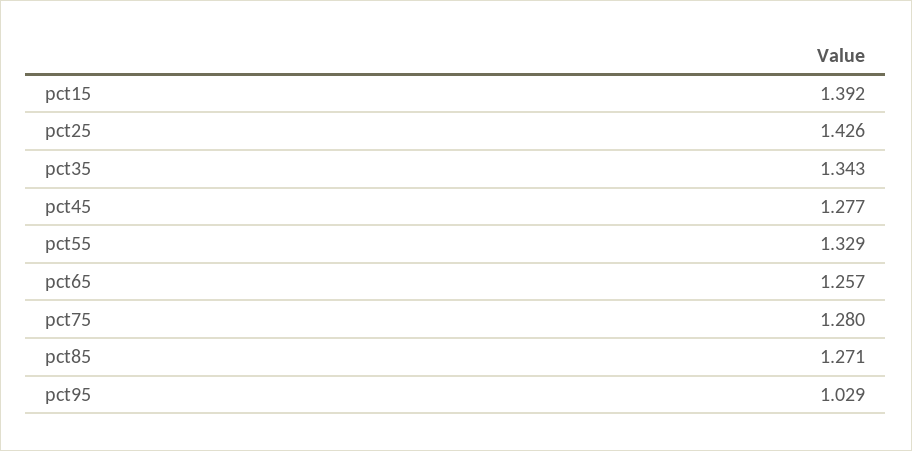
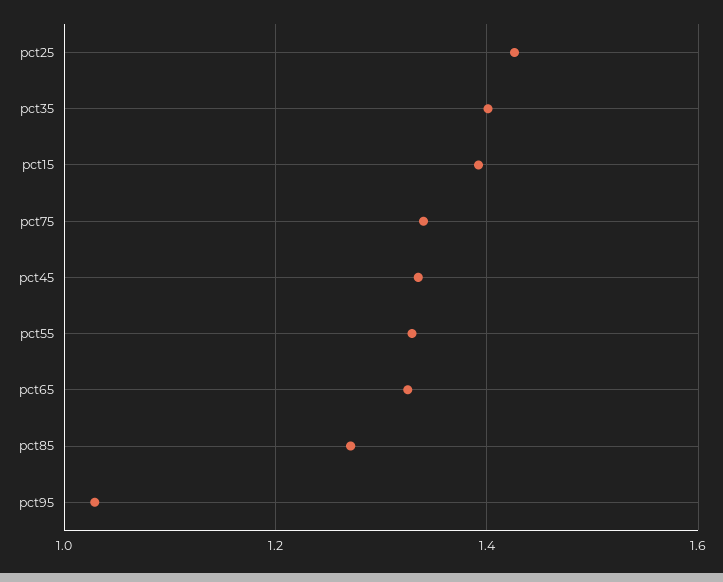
pct35: 1.343 -> 1.4
pct45: 1.277 -> 1.34
pct65: 1.257 -> 1.32
pct75: 1.28 -> 1.34

